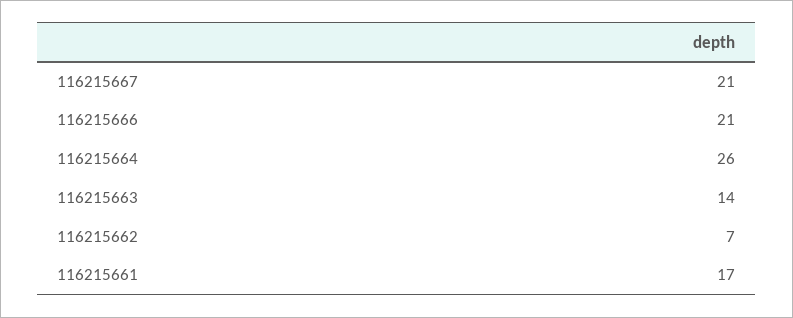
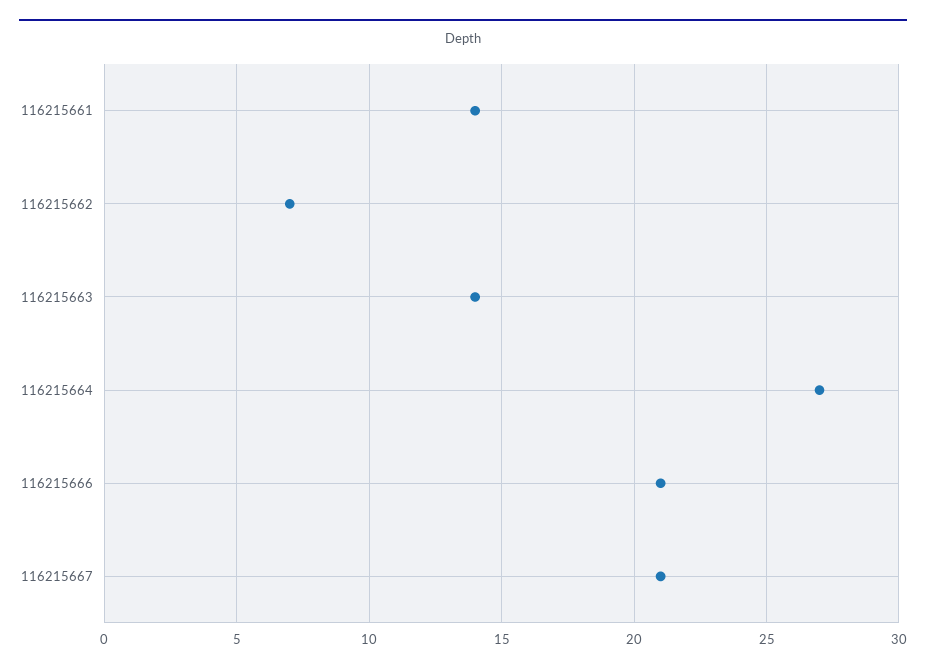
116215664: 26 -> 27
116215661: 17 -> 14

